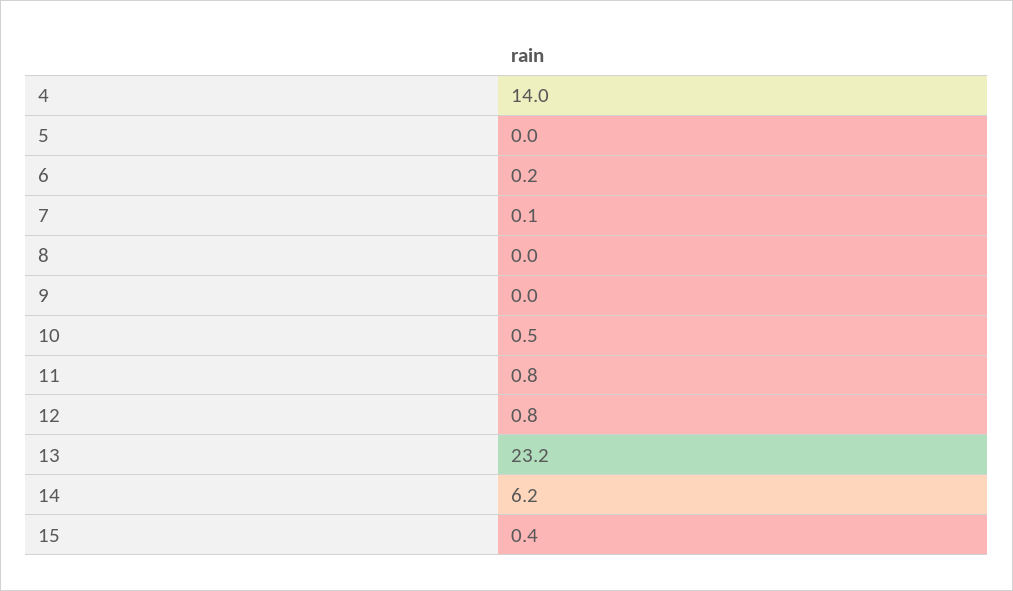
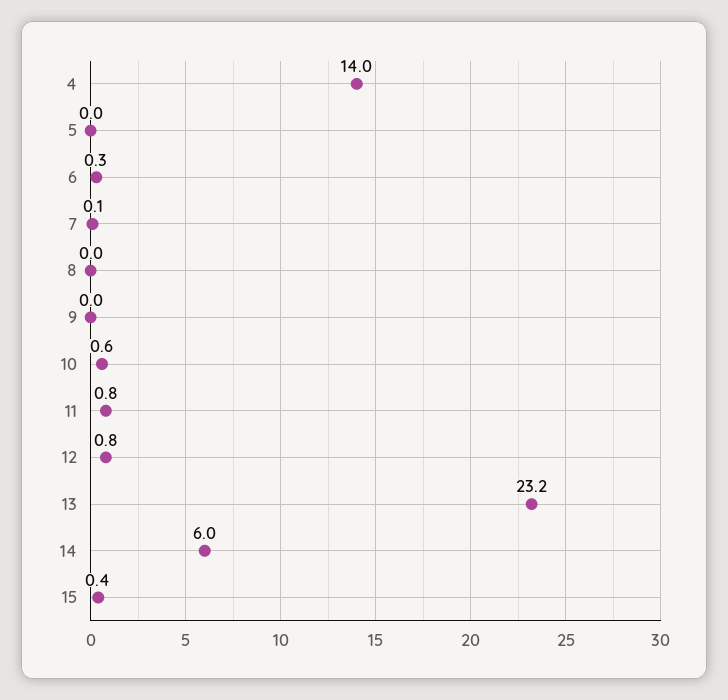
6: 0.2 -> 0.3
10: 0.5 -> 0.6
14: 6.2 -> 6

